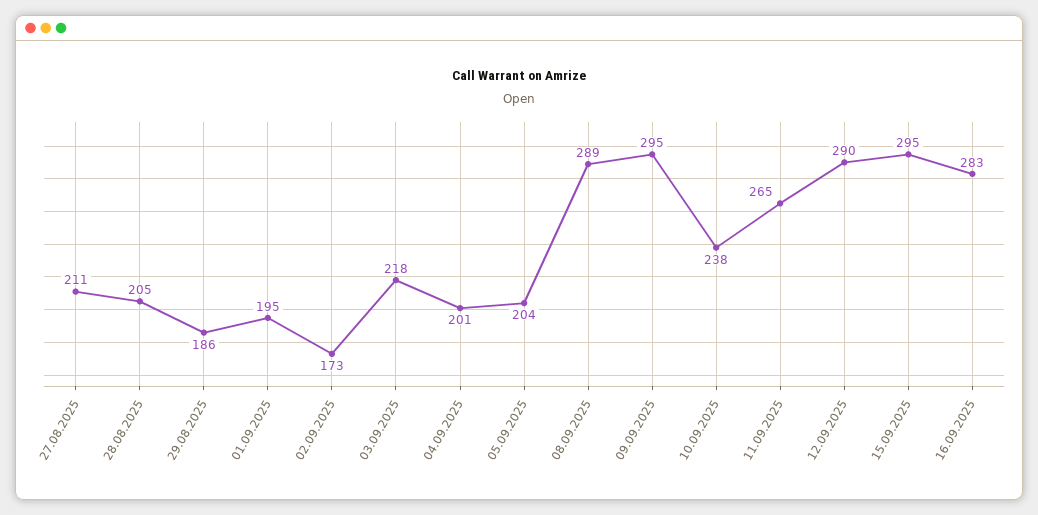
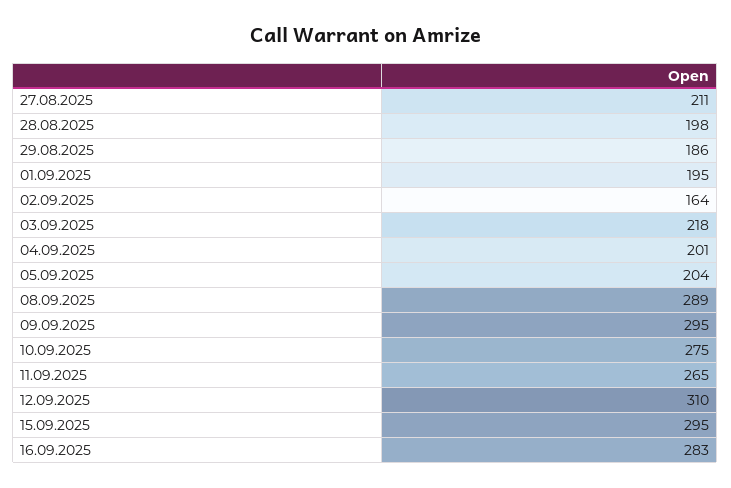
28.08.2025: 205 -> 198
02.09.2025: 173 -> 164
10.09.2025: 238 -> 275
12.09.2025: 290 -> 310

